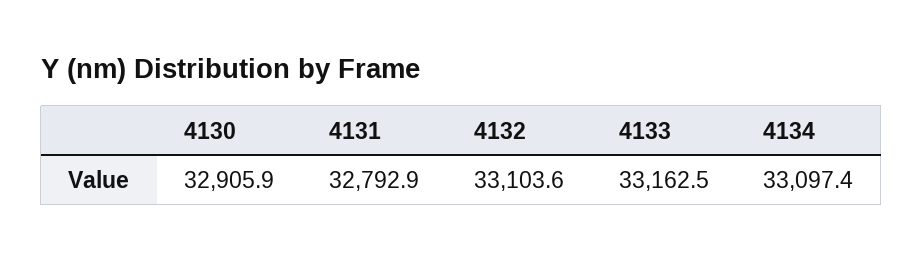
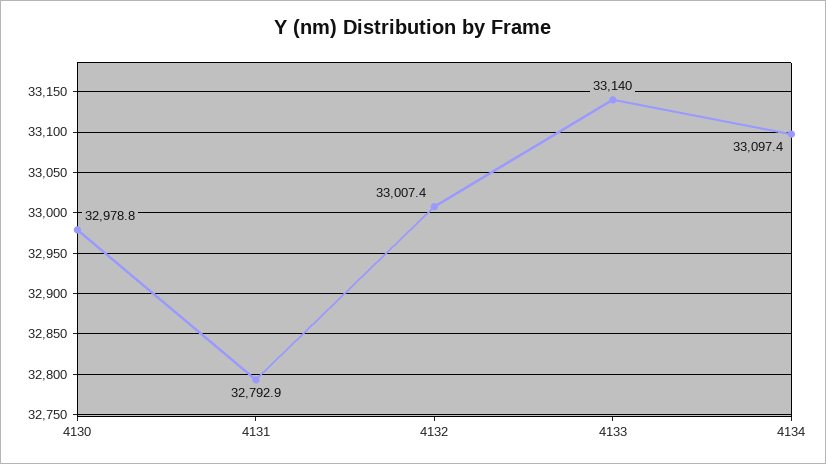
4130: 32905.9 -> 32978.8
4132: 33103.6 -> 33007.4
4133: 33162.5 -> 33140

